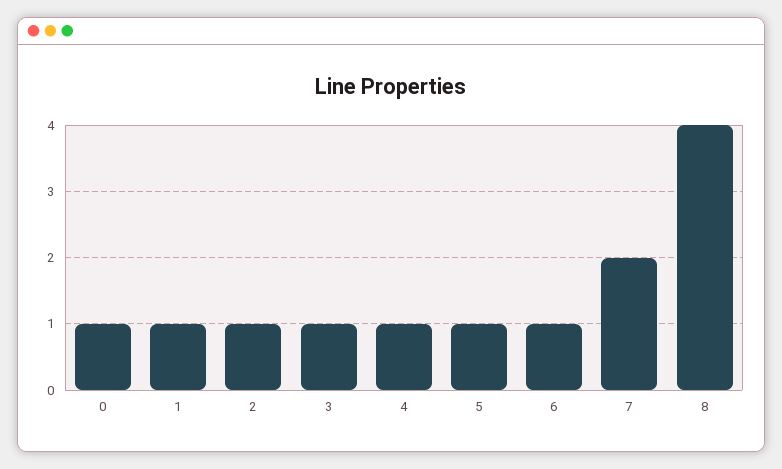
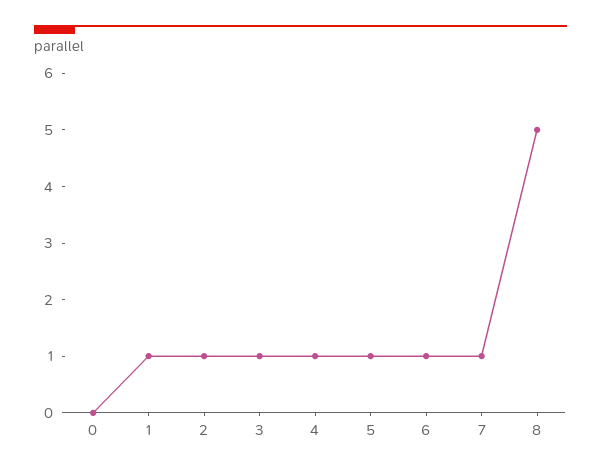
0: 1 -> 0
7: 2 -> 1
8: 4 -> 5

